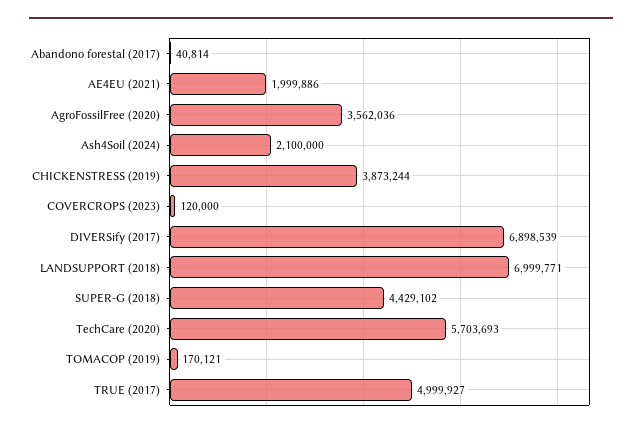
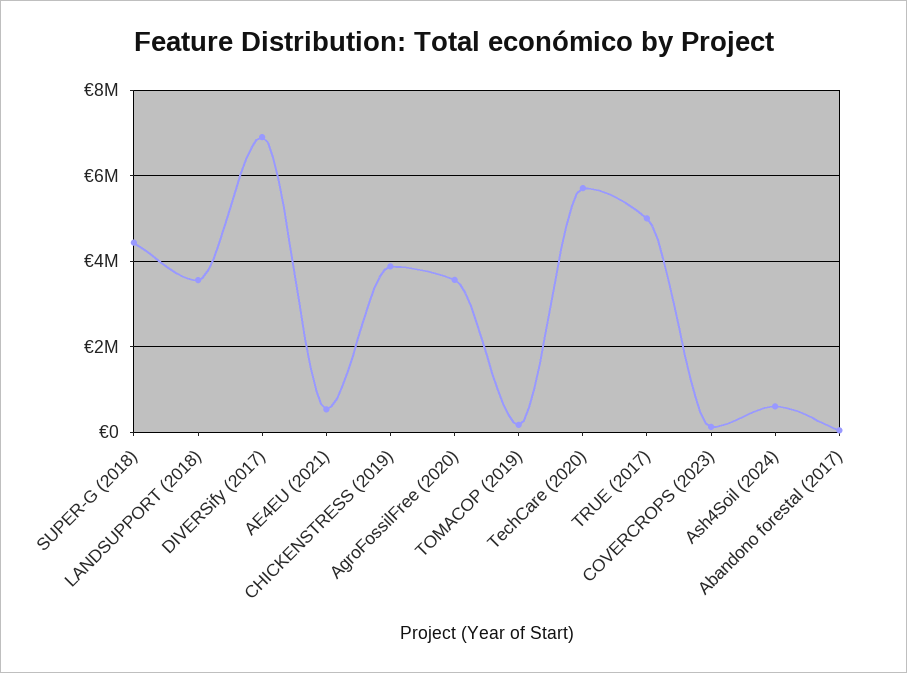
AE4EU (2021): 1999886 -> 600000
Ash4Soil (2024): 2100000 -> 600000
LANDSUPPORT (2018): 6999771 -> 3600000

